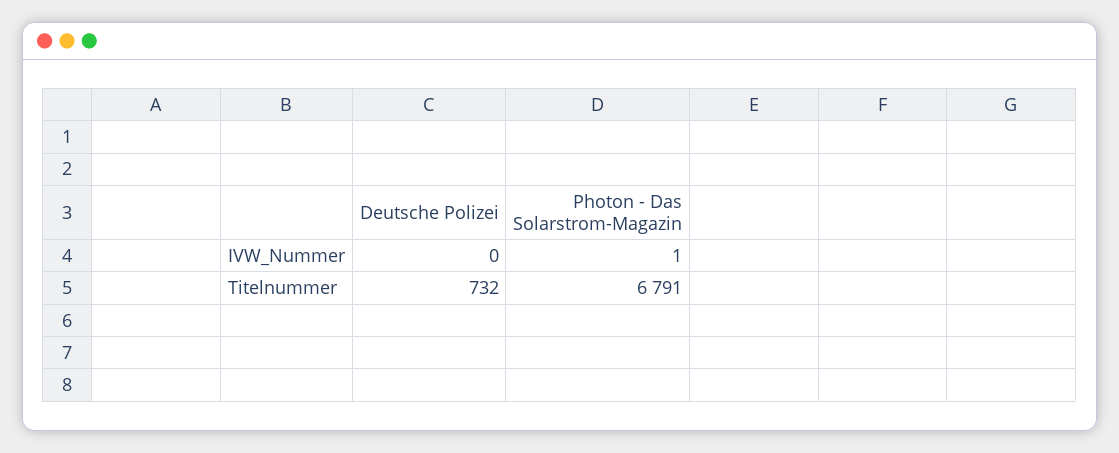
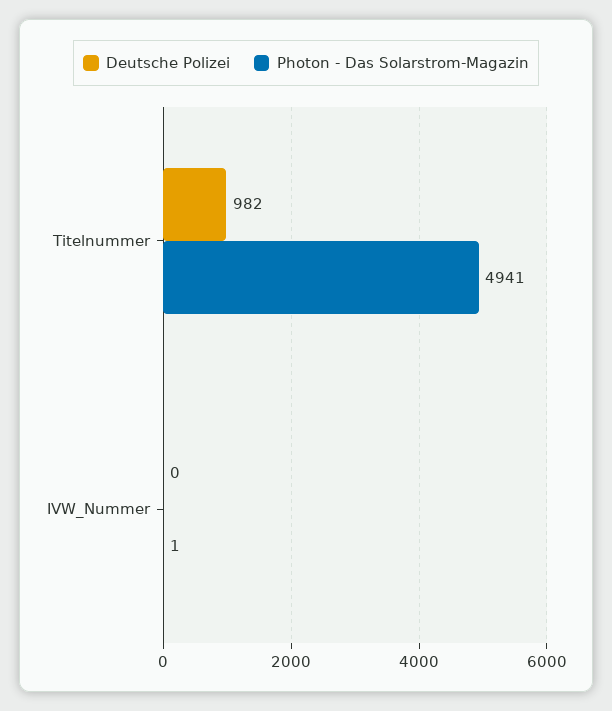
Deutsche Polizei, Titelnummer: 732 -> 982
Photon - Das Solarstrom-Magazin, Titelnummer: 6791 -> 4941

